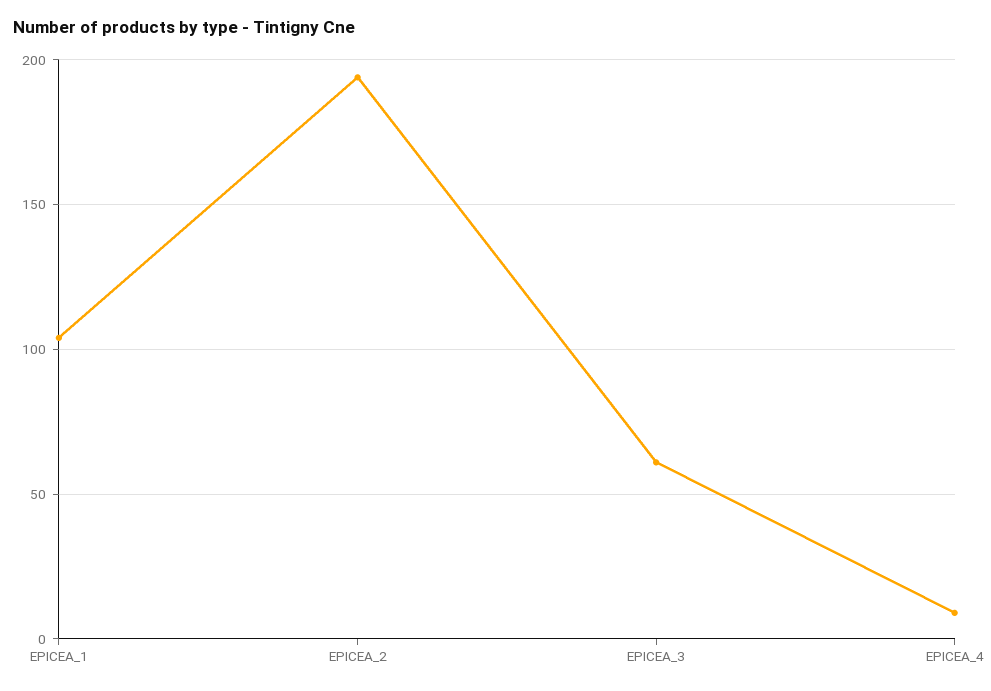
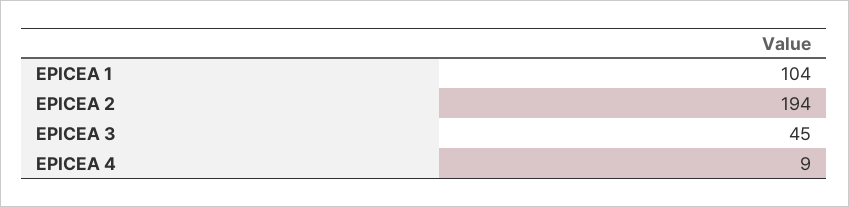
EPICEA_3: 60 -> 45

